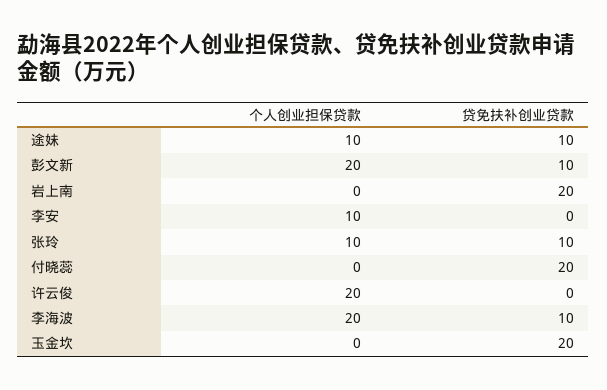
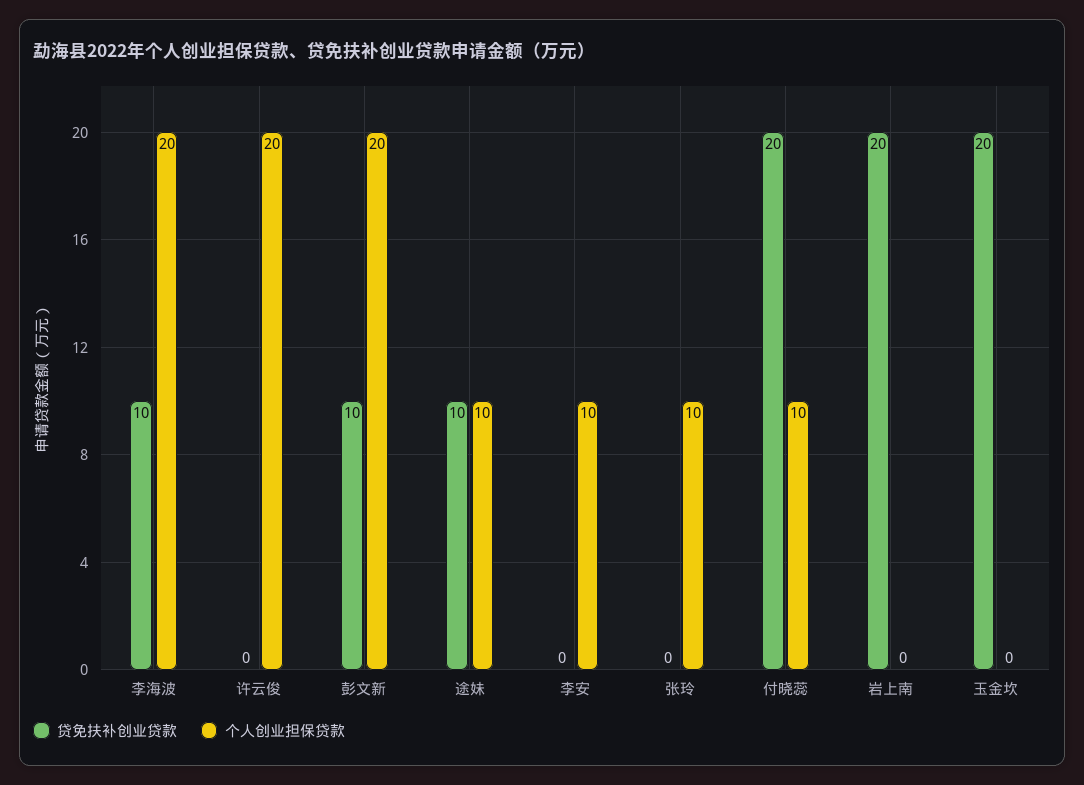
贷免扶补创业贷款, 张玲: 10 -> 0
个人创业担保贷款, 付晓蕊: 0 -> 10

